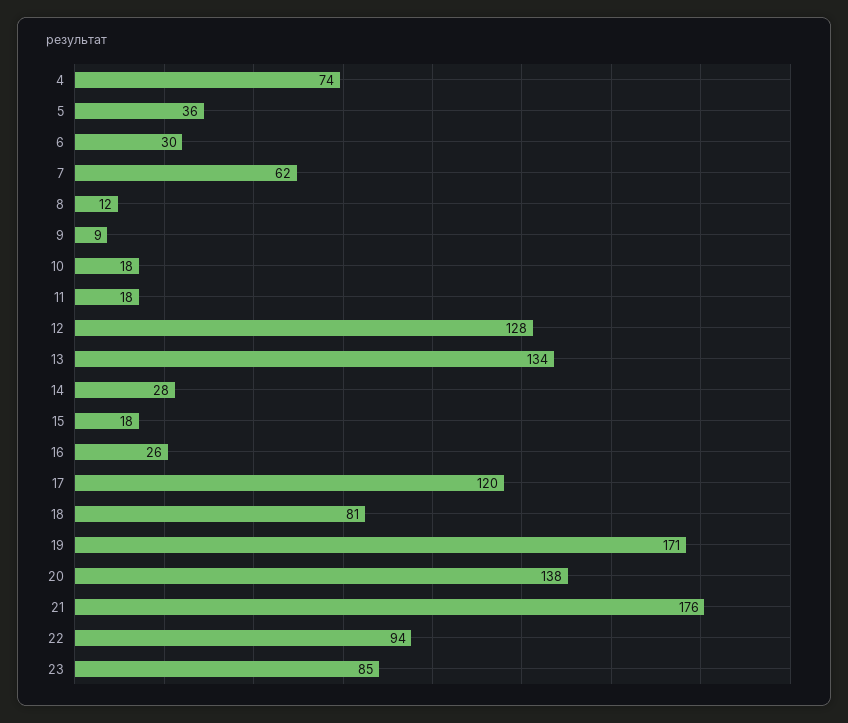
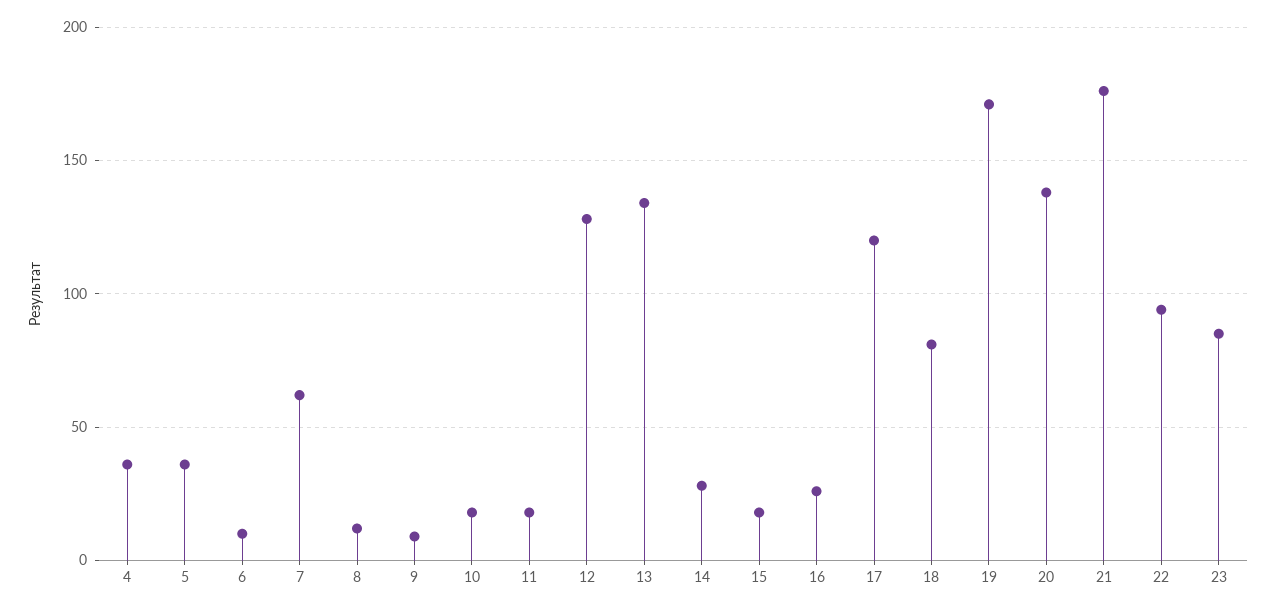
4: 74 -> 35
6: 30 -> 10

